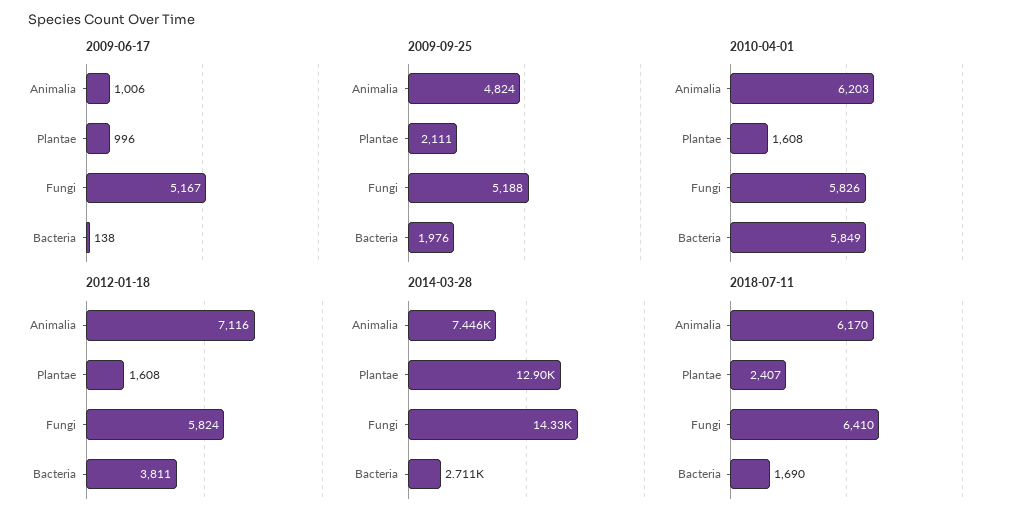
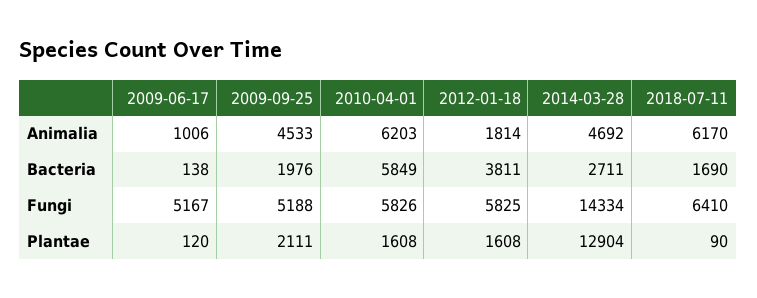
2009-06-17, Plantae: 996 -> 120
2009-09-25, Animalia: 4824 -> 4533
2012-01-18, Animalia: 7116 -> 1814
2012-01-18, Fungi: 5824 -> 5825
2014-03-28, Animalia: 7446 -> 4692
2018-07-11, Plantae: 2407 -> 90

